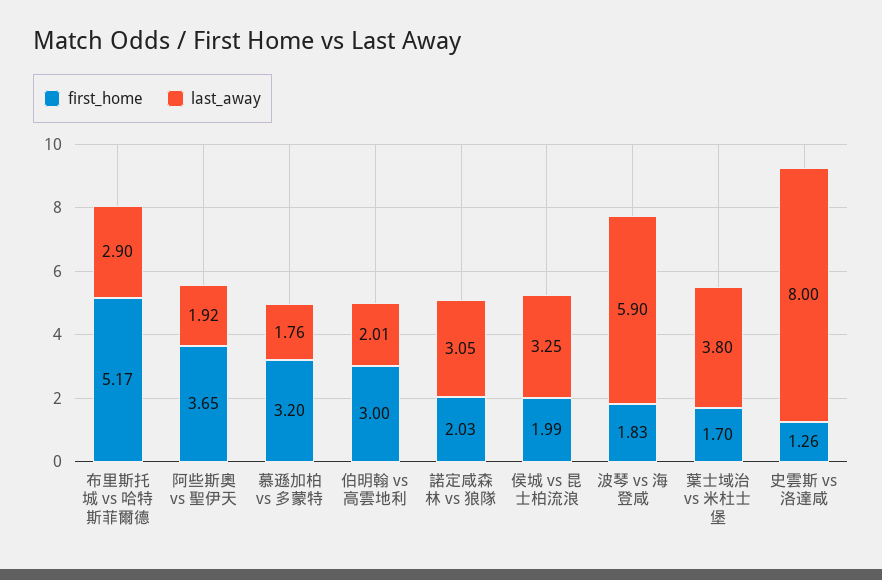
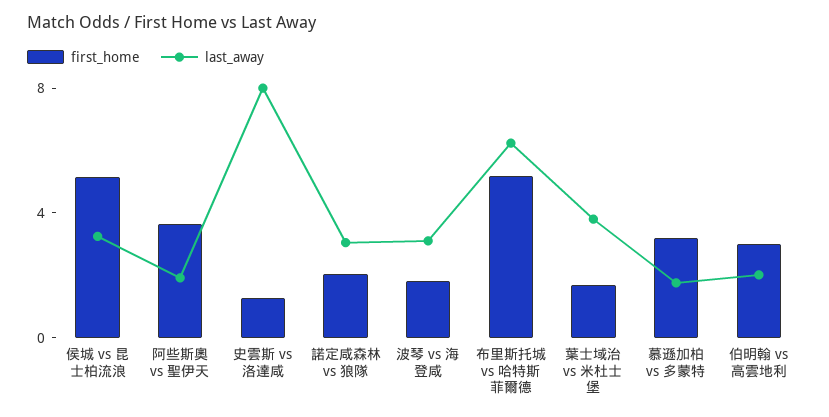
last_away, 布里斯托城 vs 哈特斯菲爾德: 2.9 -> 6
first_home, 侯城 vs 昆士柏流浪: 1.99 -> 5
last_away, 波琴 vs 海登咸: 5.9 -> 3

